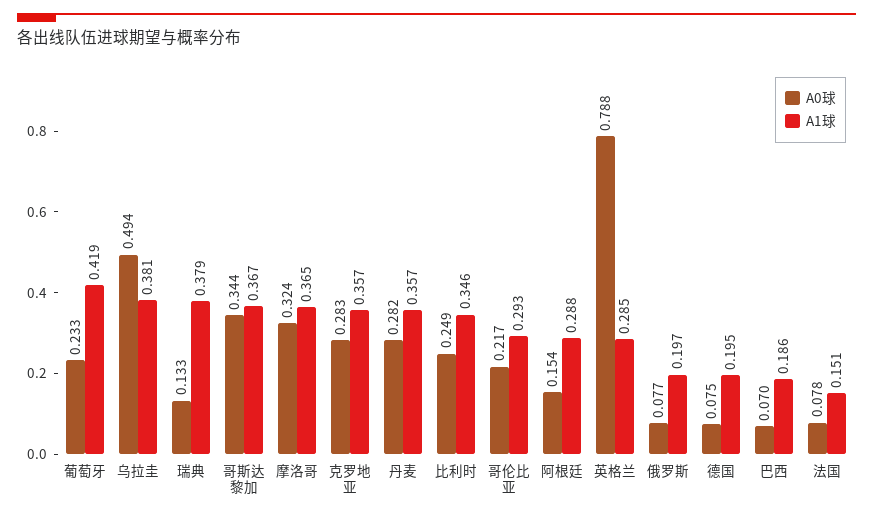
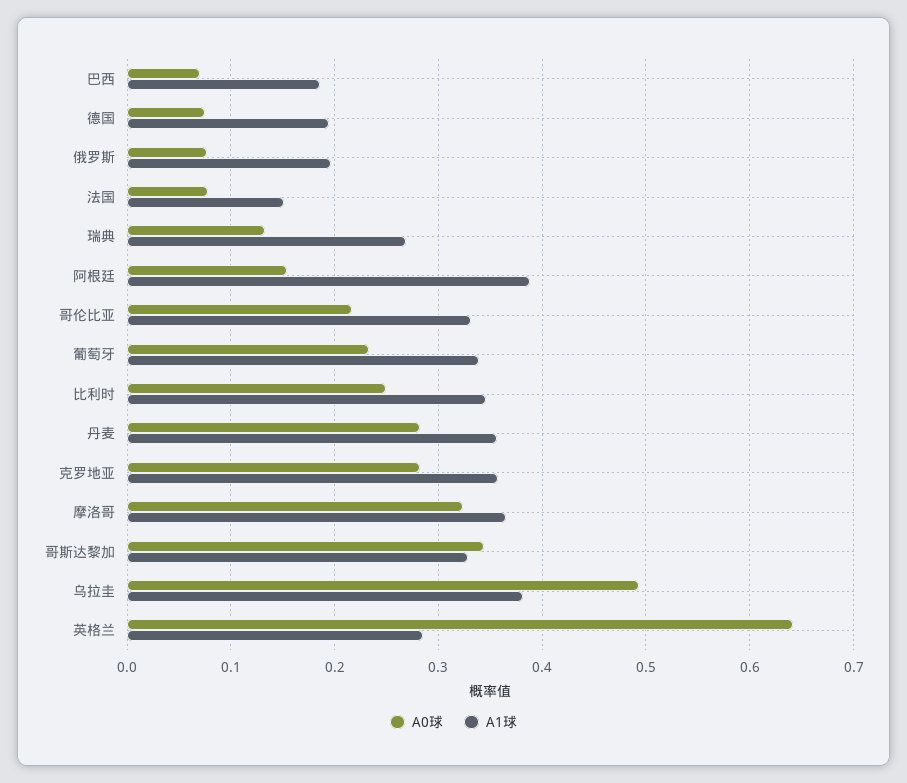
A1球, 葡萄牙: 0.419 -> 0.34
A1球, 瑞典: 0.379 -> 0.27
A1球, 哥斯达黎加: 0.367 -> 0.33
A1球, 哥伦比亚: 0.293 -> 0.33
A1球, 阿根廷: 0.288 -> 0.39
A0球, 英格兰: 0.788 -> 0.64

